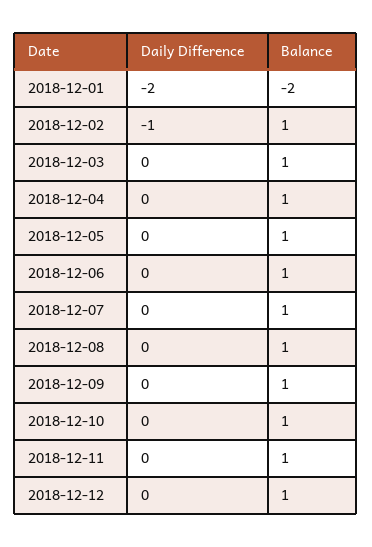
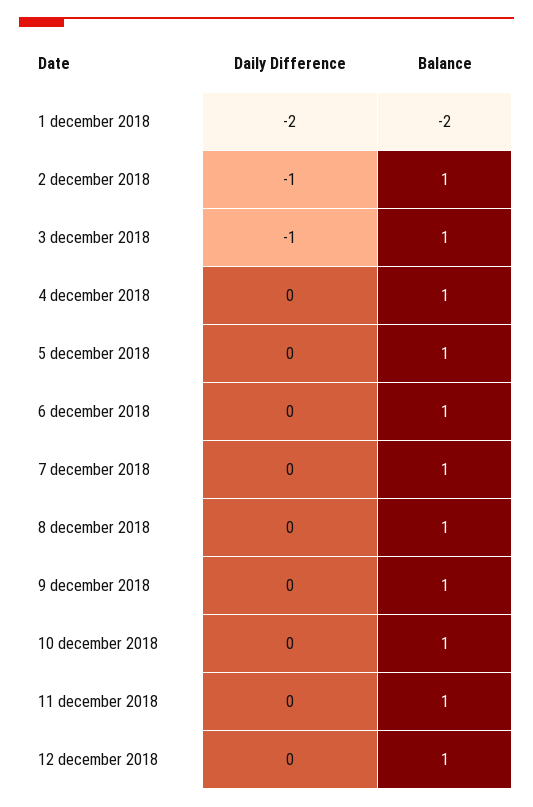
Daily Difference, 2018-12-03: 0 -> -1

